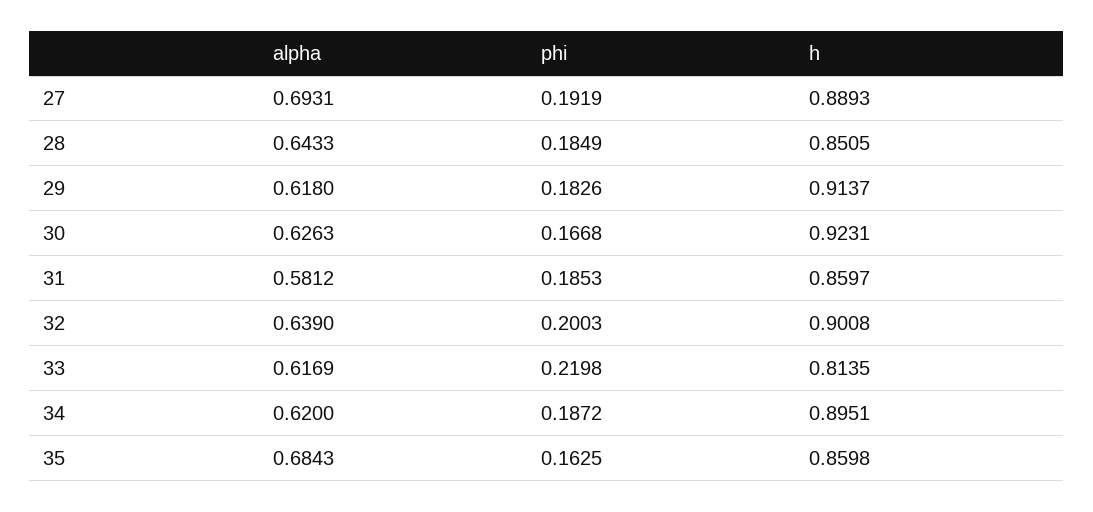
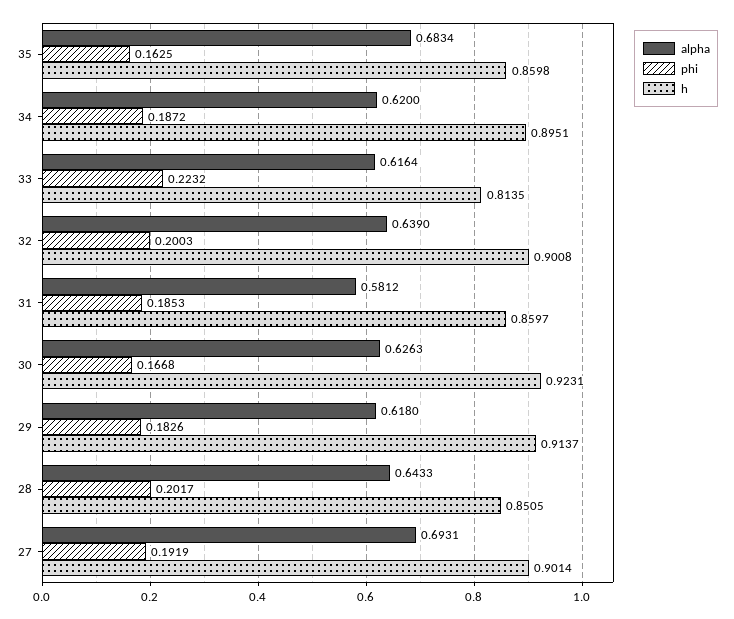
h, 27: 0.8893 -> 0.9014
phi, 28: 0.1849 -> 0.2017
alpha, 33: 0.6169 -> 0.6164
phi, 33: 0.2198 -> 0.2232
alpha, 35: 0.6843 -> 0.6834

